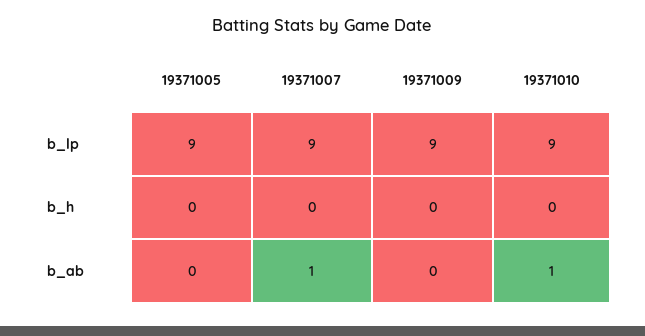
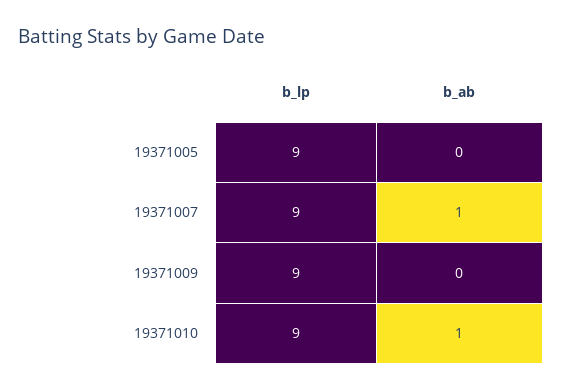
19371005, b_h: 0 -> none
19371007, b_h: 0 -> none
19371009, b_h: 0 -> none
19371010, b_h: 0 -> none

